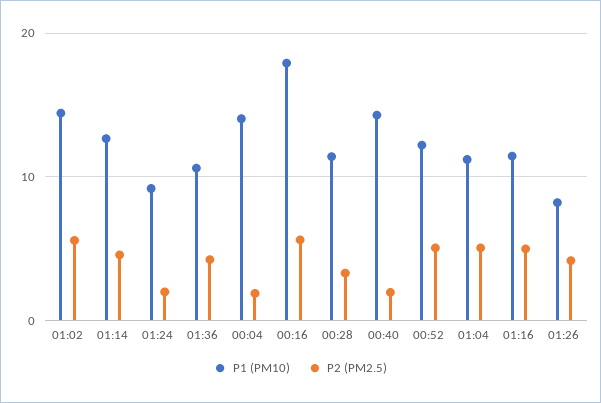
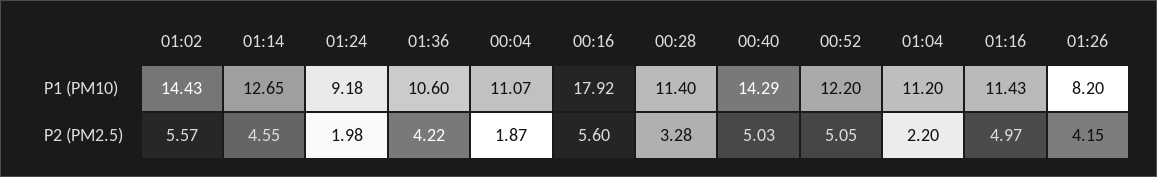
P1 (PM10), 00:04: 14 -> 11.07
P2 (PM2.5), 00:40: 2 -> 5.03
P2 (PM2.5), 01:04: 5 -> 2.2

